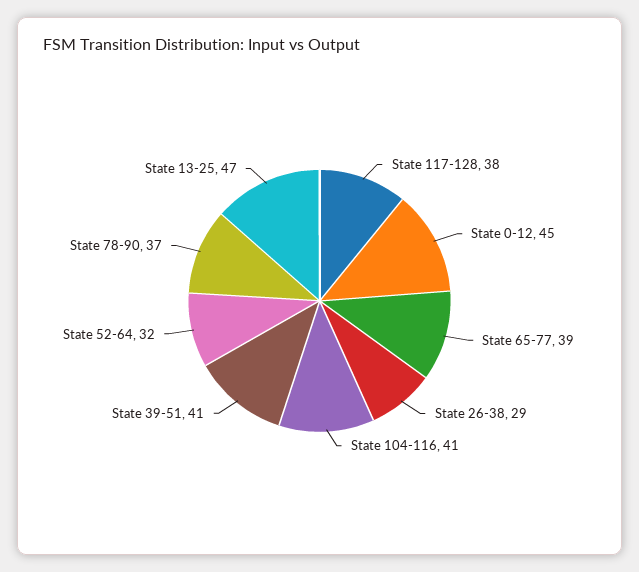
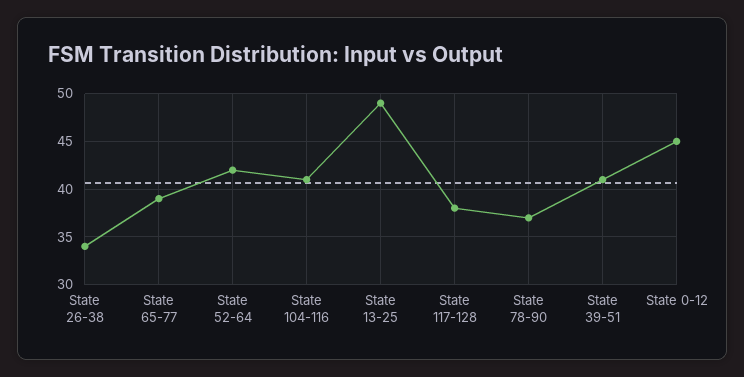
State 26-38: 29 -> 34
State 52-64: 32 -> 42
State 13-25: 47 -> 49

